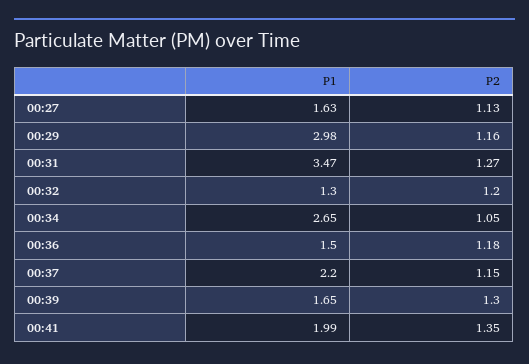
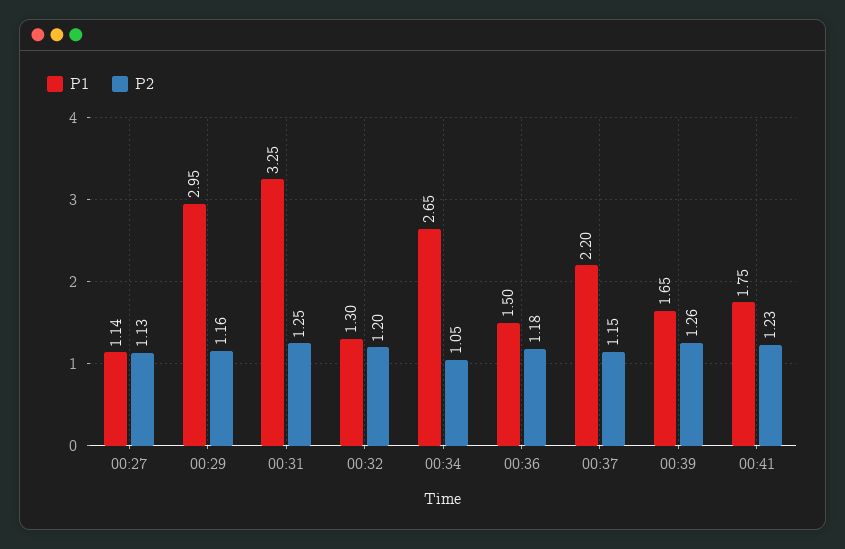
P1, 00:27: 1.63 -> 1.14
P1, 00:29: 2.98 -> 2.95
P1, 00:31: 3.47 -> 3.25
P2, 00:31: 1.27 -> 1.25
P2, 00:39: 1.3 -> 1.26
P1, 00:41: 1.99 -> 1.75
P2, 00:41: 1.35 -> 1.23

